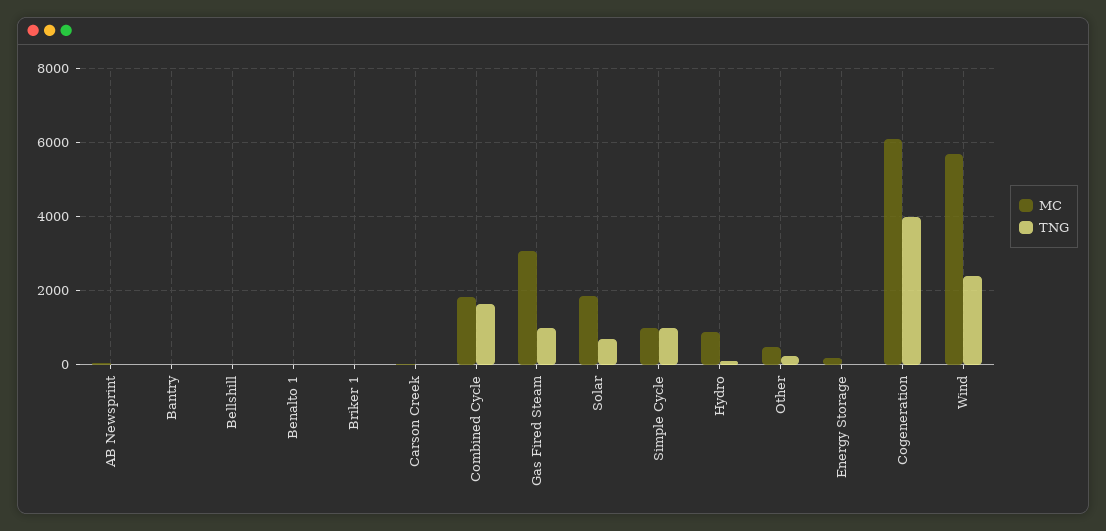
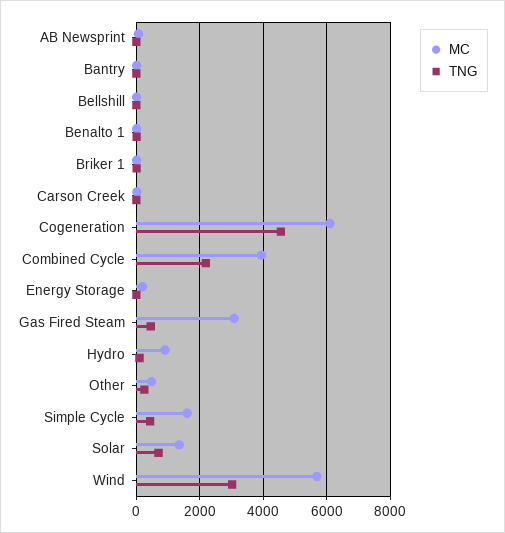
MC, Combined Cycle: 1800 -> 4000
TNG, Combined Cycle: 1600 -> 2200
TNG, Gas Fired Steam: 1000 -> 400
MC, Solar: 1800 -> 1400
MC, Simple Cycle: 1000 -> 1600
TNG, Simple Cycle: 1000 -> 400
TNG, Cogeneration: 4000 -> 4600
TNG, Wind: 2400 -> 3000

